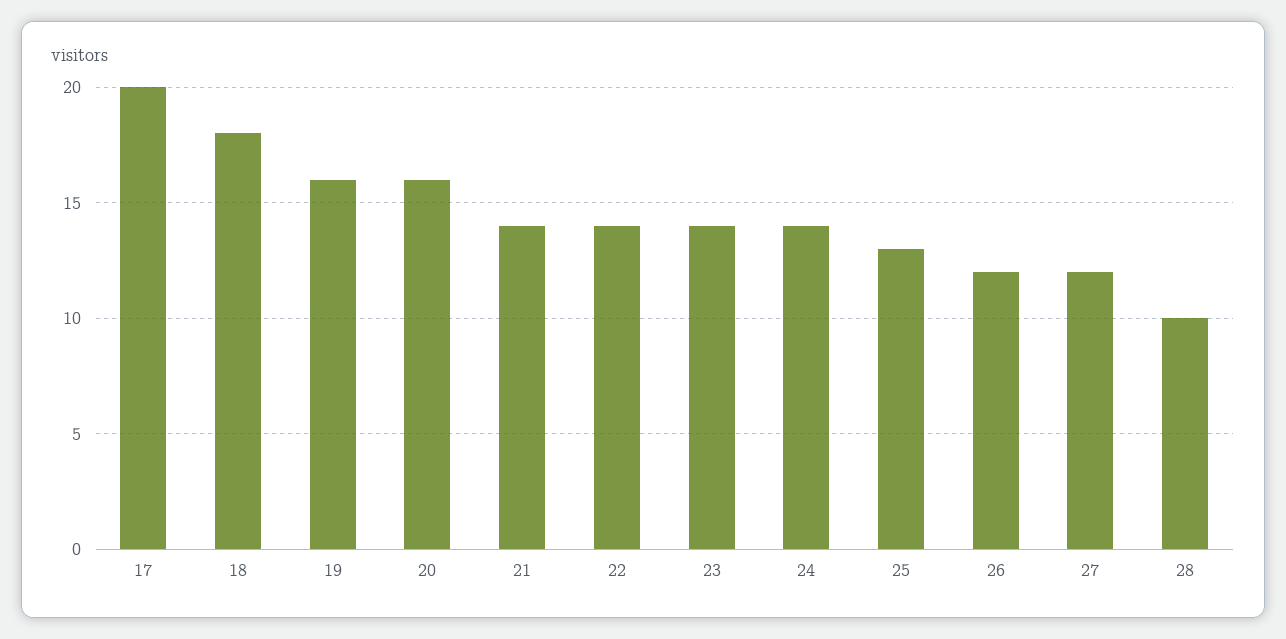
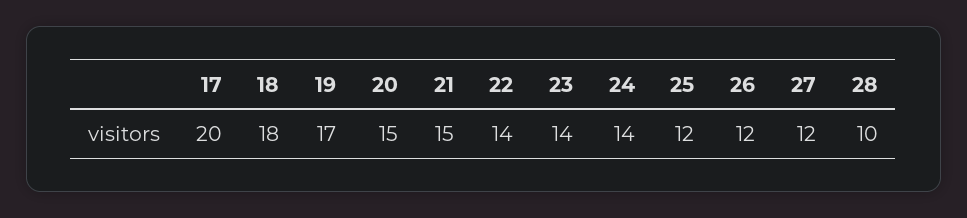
19: 16 -> 17
20: 16 -> 15
21: 14 -> 15
25: 13 -> 12

